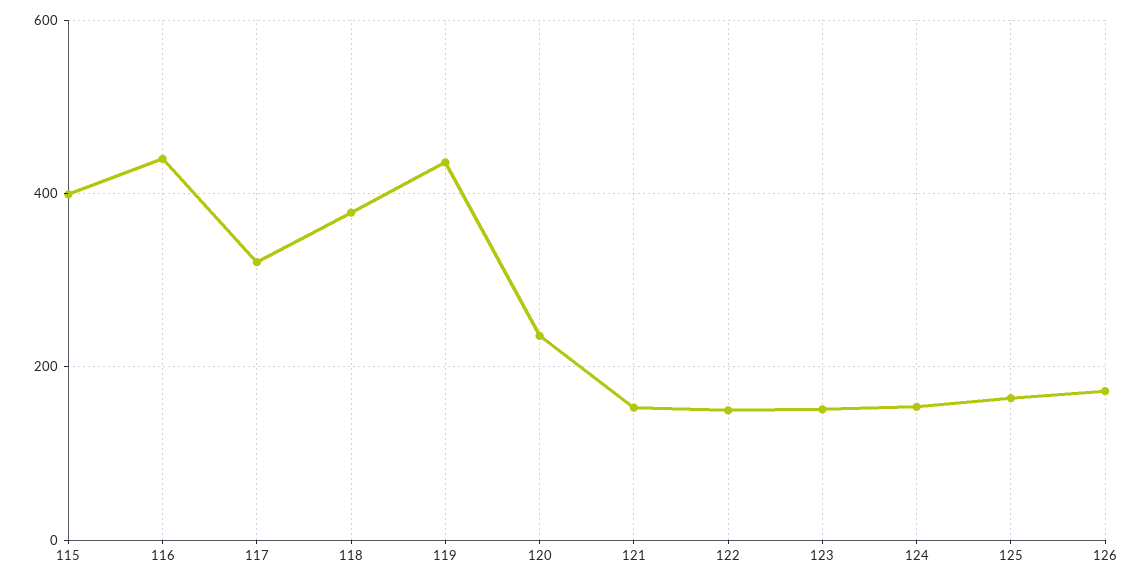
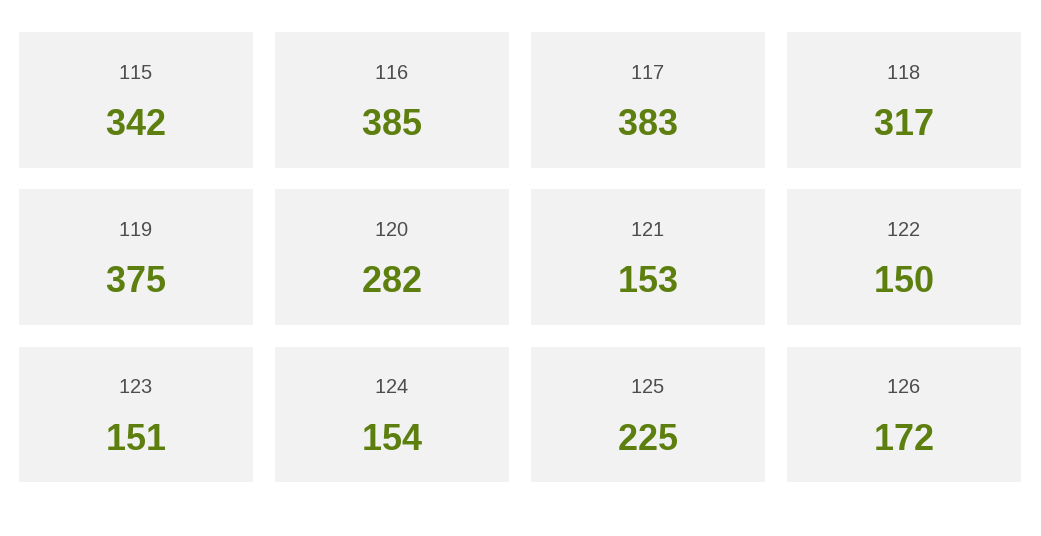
115: 400 -> 342
116: 440 -> 385
117: 320 -> 383
118: 380 -> 317
119: 440 -> 375
120: 240 -> 282
125: 160 -> 225

